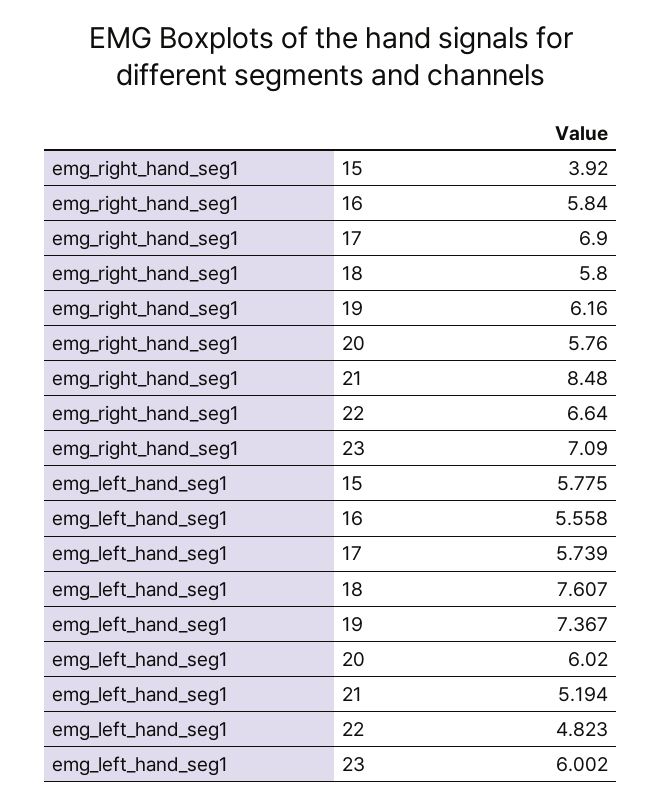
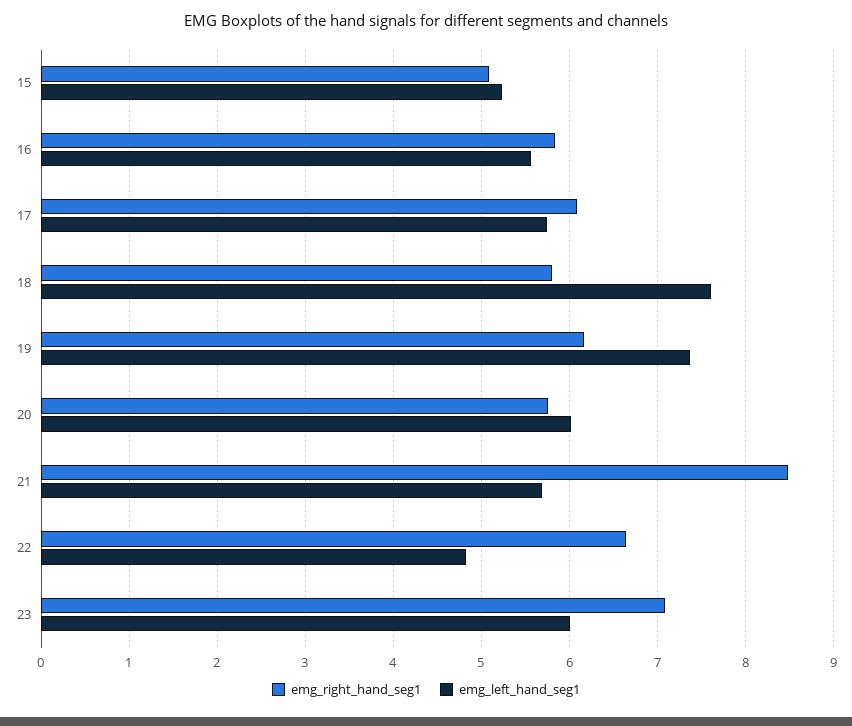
emg_right_hand_seg1, 15: 3.92 -> 5.1
emg_right_hand_seg1, 17: 6.9 -> 6.1
emg_left_hand_seg1, 15: 5.775 -> 5.2
emg_left_hand_seg1, 21: 5.194 -> 5.7

